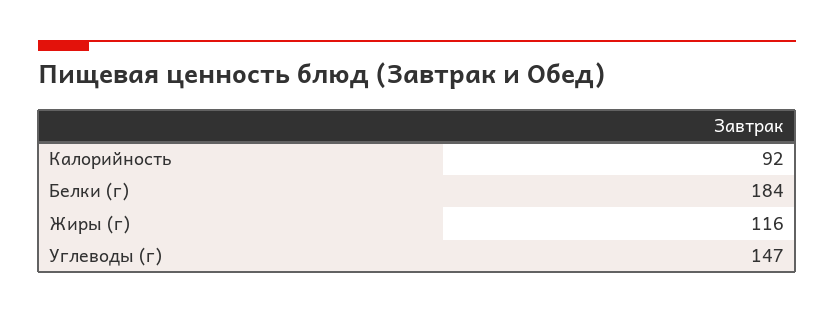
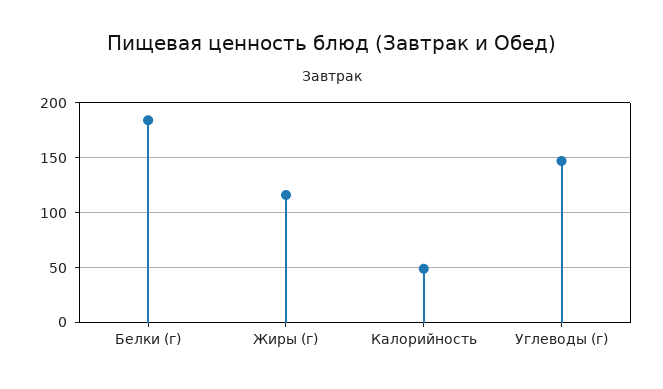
Калорийность: 92 -> 50

